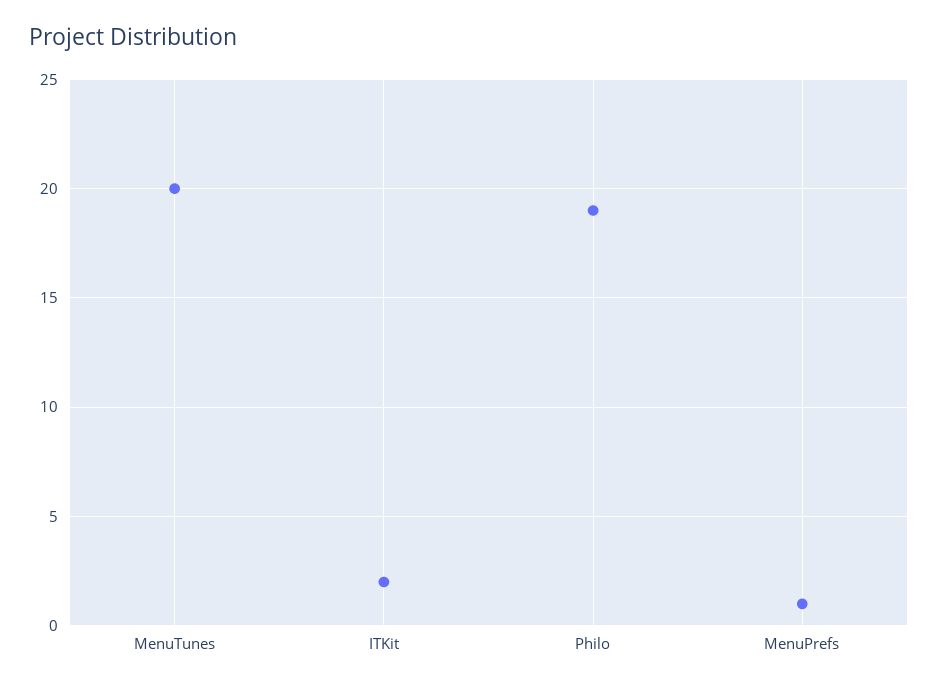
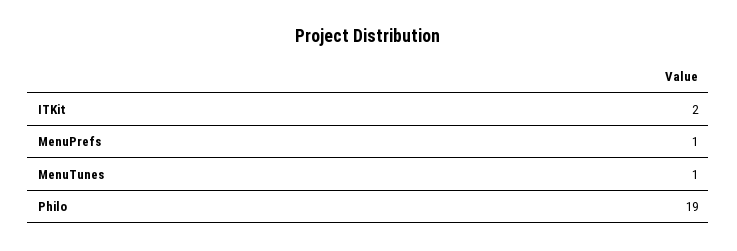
MenuTunes: 20 -> 1

